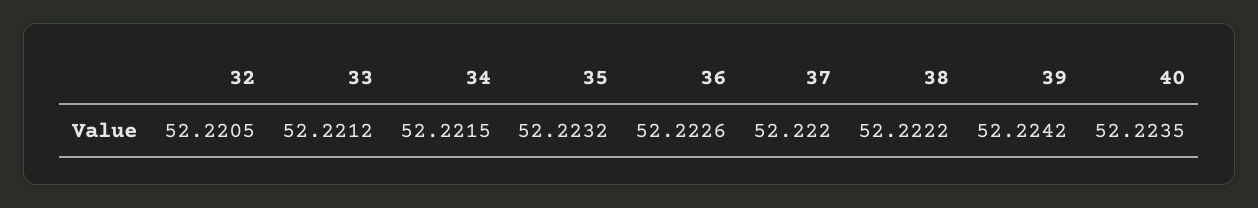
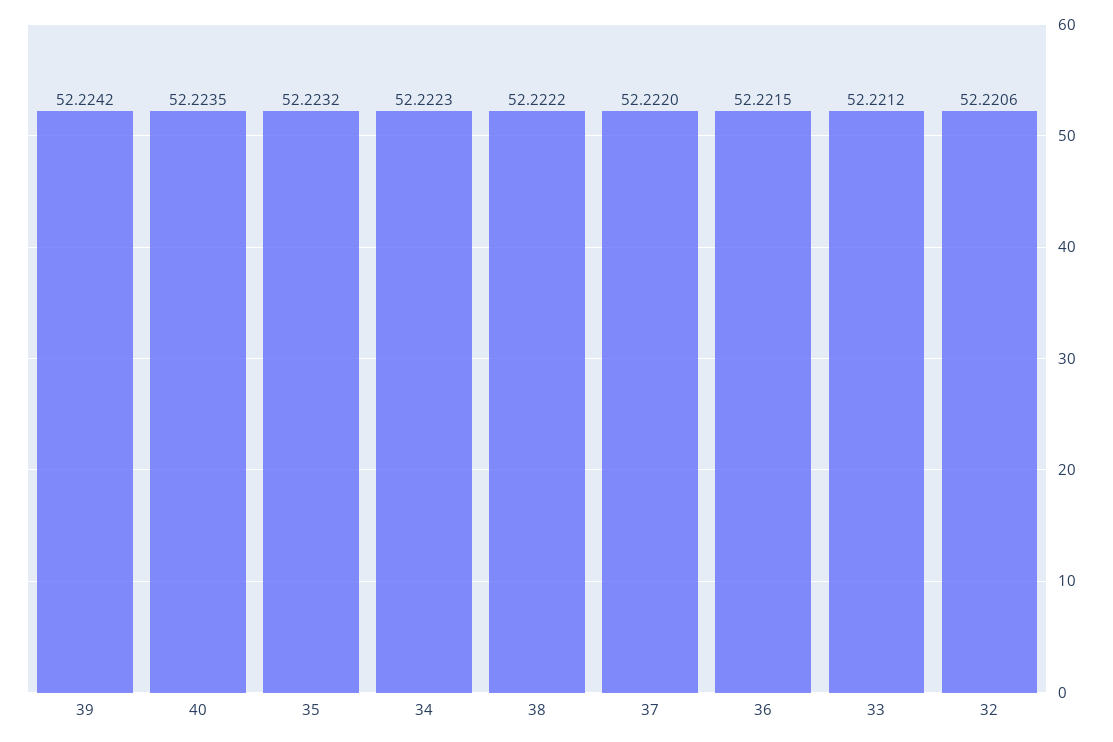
32: 52.2205 -> 52.2206
34: 52.2215 -> 52.2223
36: 52.2226 -> 52.2215

